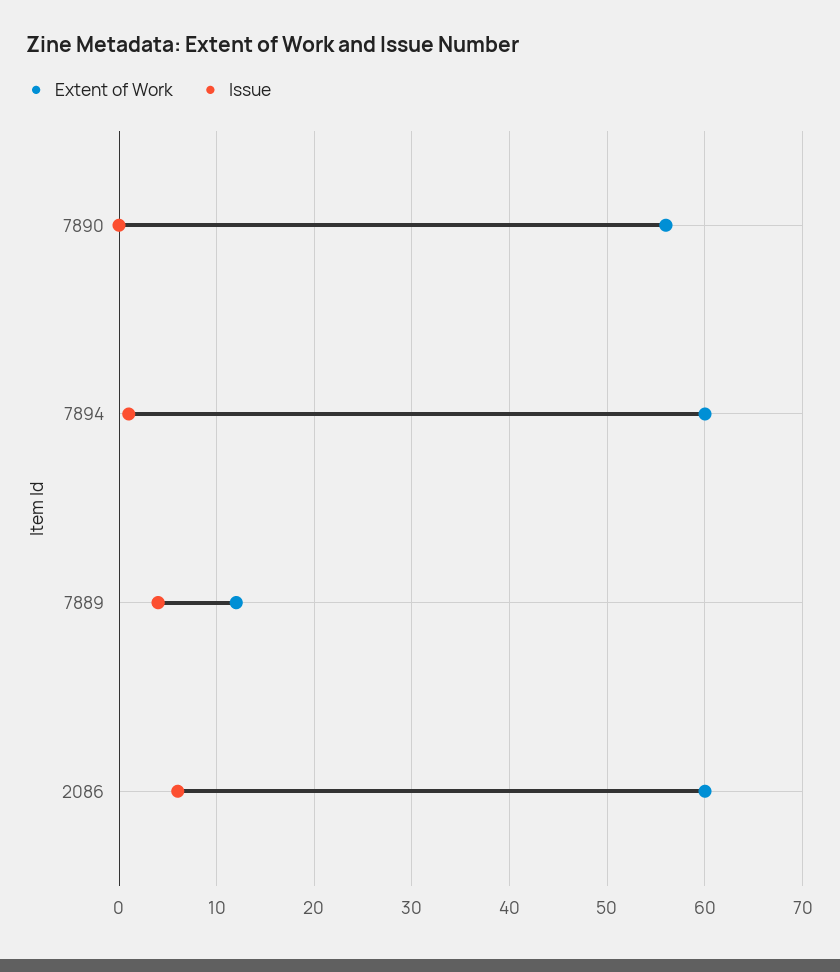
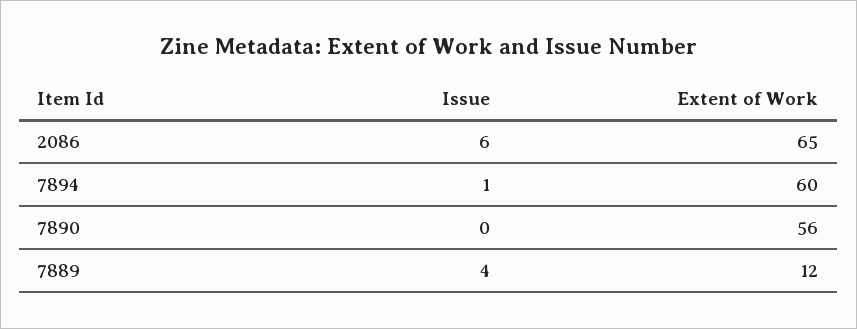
Extent of Work, 2086: 60 -> 65

